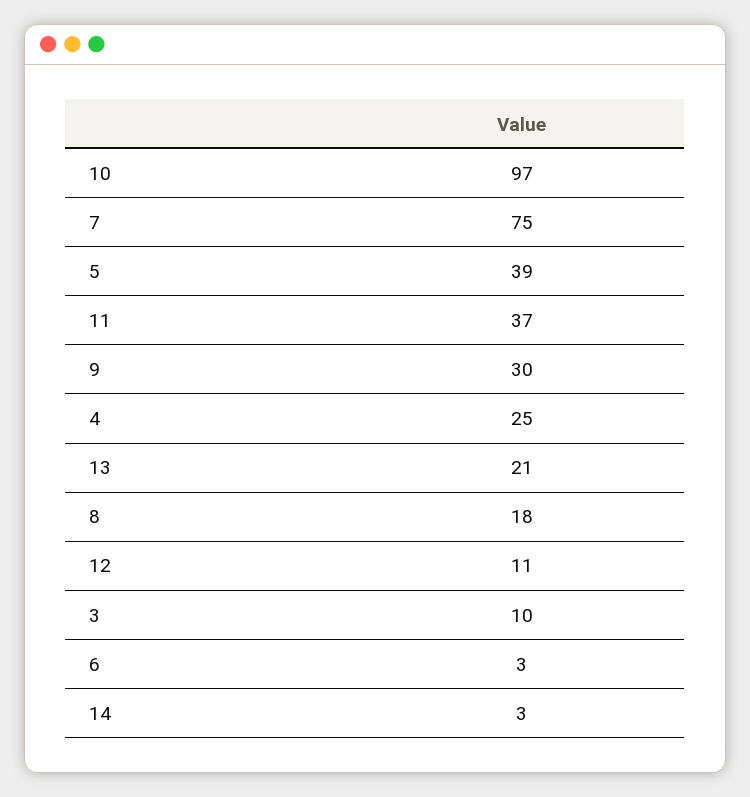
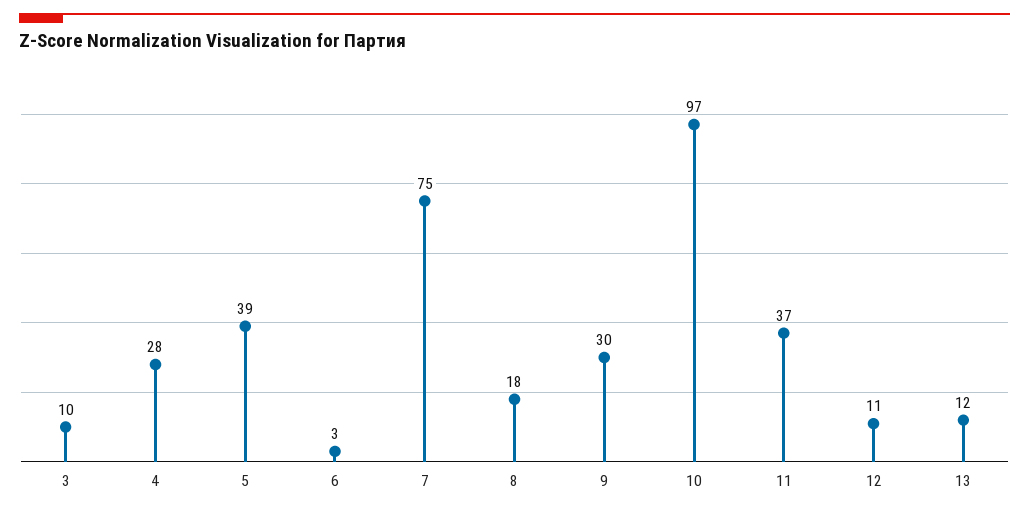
4: 25 -> 28
13: 21 -> 12
14: 3 -> none

